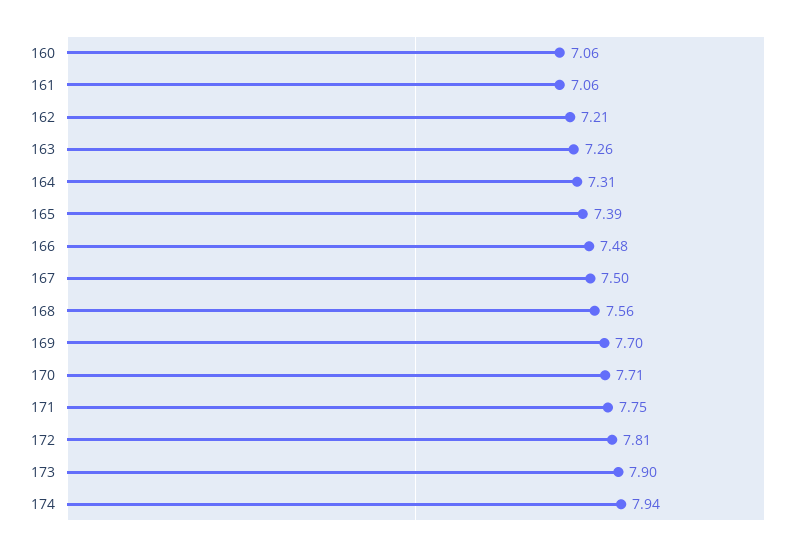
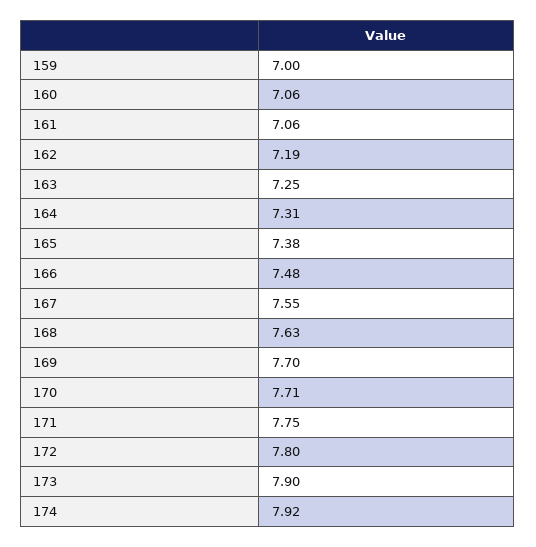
162: 7.21 -> 7.19
163: 7.26 -> 7.25
165: 7.39 -> 7.38
167: 7.5 -> 7.55
168: 7.56 -> 7.63
172: 7.81 -> 7.8
174: 7.94 -> 7.92
159: none -> 7

